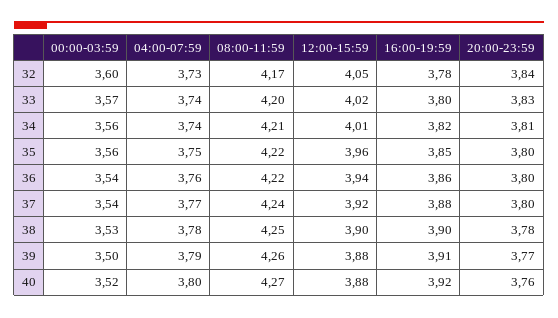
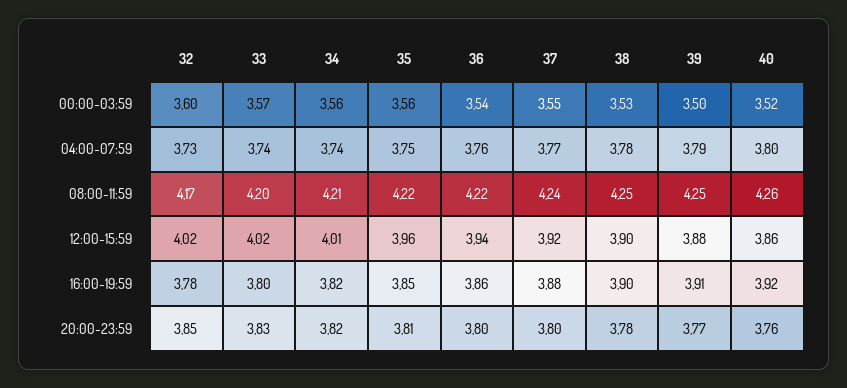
12:00-15:59, 32: 4.05 -> 4.02
20:00-23:59, 32: 3.84 -> 3.85
20:00-23:59, 34: 3.81 -> 3.82
20:00-23:59, 35: 3.8 -> 3.81
00:00-03:59, 37: 3.54 -> 3.55
08:00-11:59, 39: 4.26 -> 4.25
08:00-11:59, 40: 4.27 -> 4.26
12:00-15:59, 40: 3.88 -> 3.86

